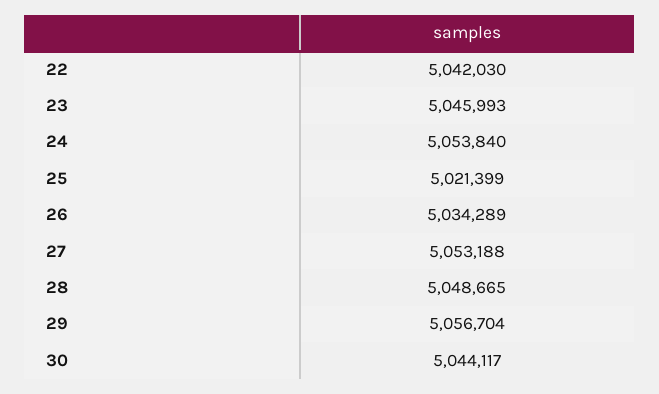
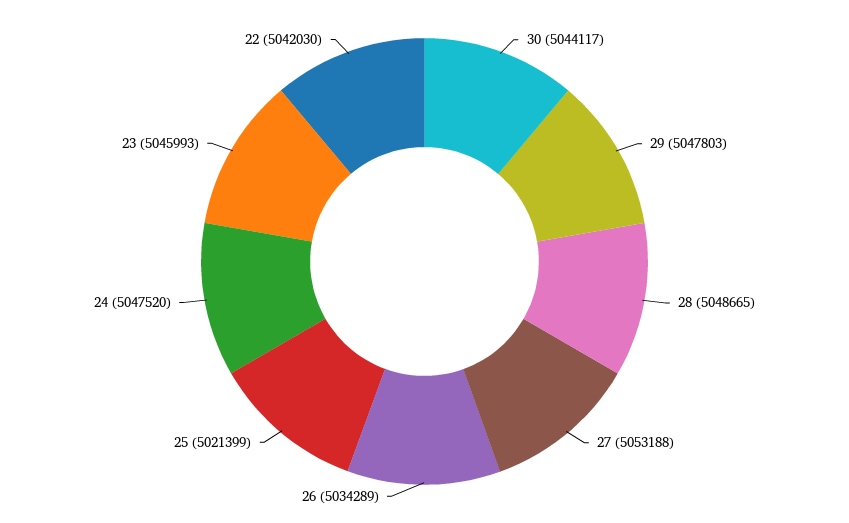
24: 5053840 -> 5047520
29: 5056704 -> 5047803

